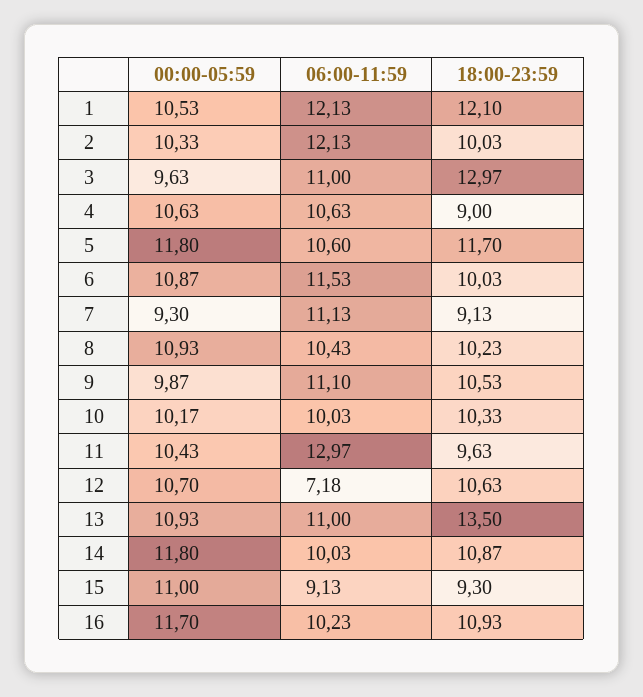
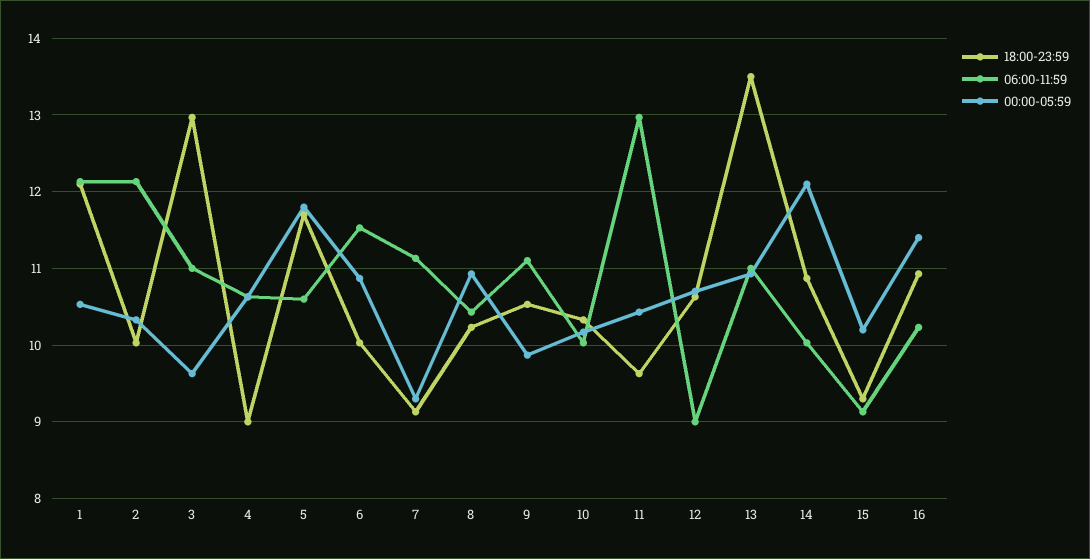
06:00-11:59, 12: 7.18 -> 9
00:00-05:59, 14: 11.8 -> 12.1
00:00-05:59, 15: 11 -> 10.2
00:00-05:59, 16: 11.7 -> 11.4

